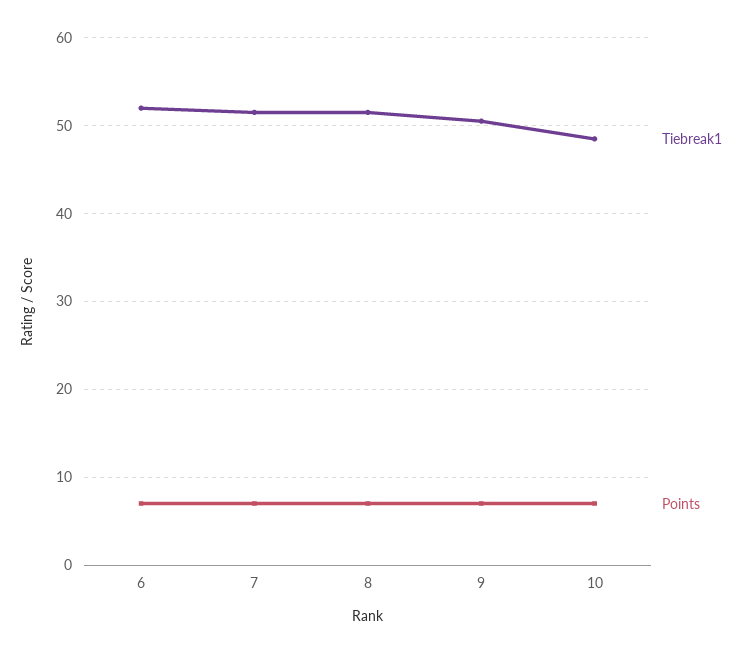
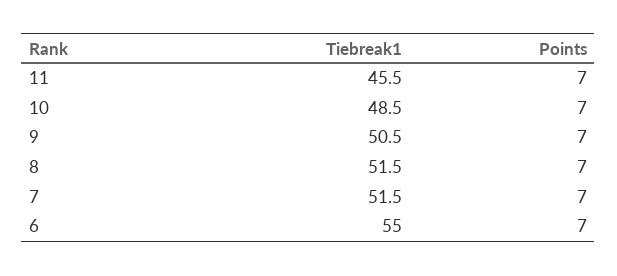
Tiebreak1, 6: 52 -> 55
Tiebreak1, 11: none -> 45.5
Points, 11: none -> 7

